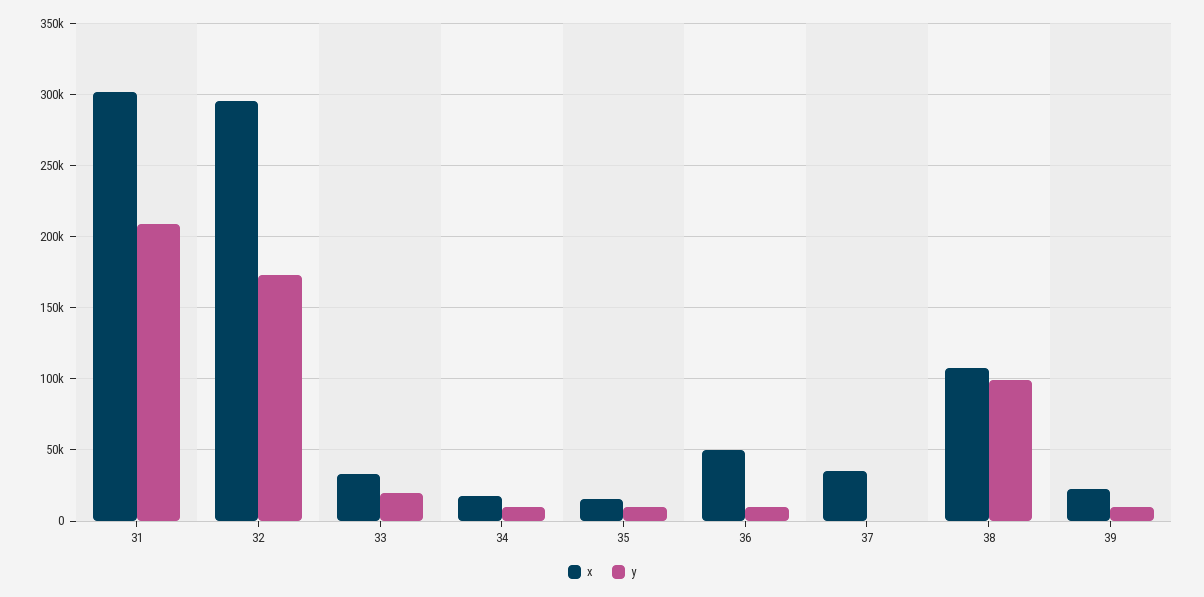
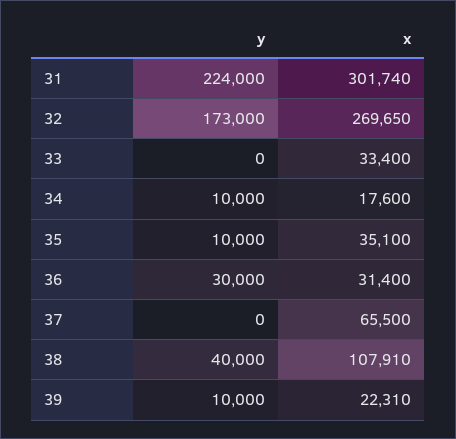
y, 31: 210000 -> 224000
x, 32: 295000 -> 269650
y, 33: 20000 -> 0
x, 35: 15000 -> 35100
x, 36: 50000 -> 31400
y, 36: 10000 -> 30000
x, 37: 35000 -> 65500
y, 38: 100000 -> 40000

